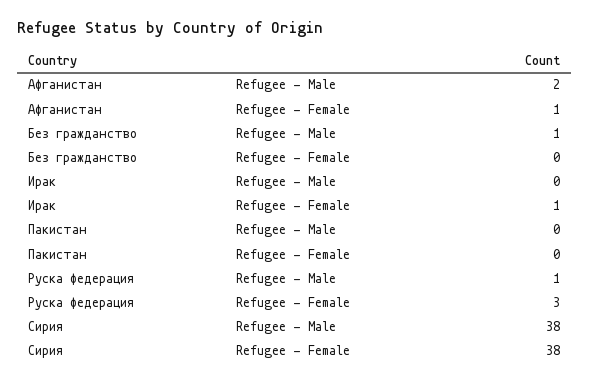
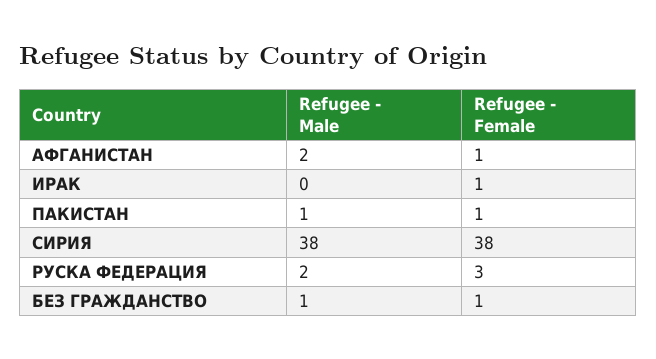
Без гражданство, Refugee - Female: 0 -> 1
Пакистан, Refugee - Male: 0 -> 1
Пакистан, Refugee - Female: 0 -> 1
Руска федерация, Refugee - Male: 1 -> 2

